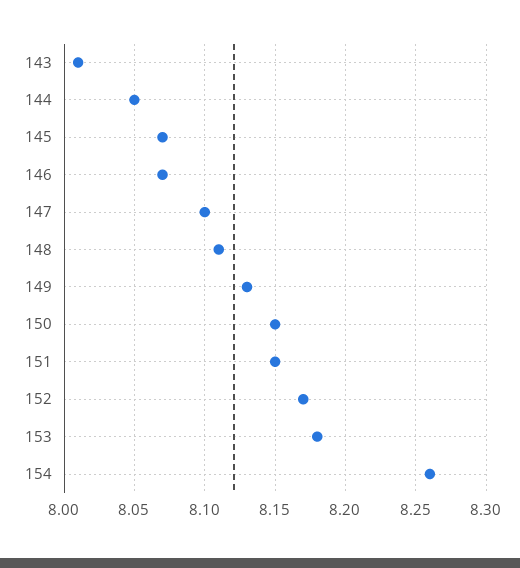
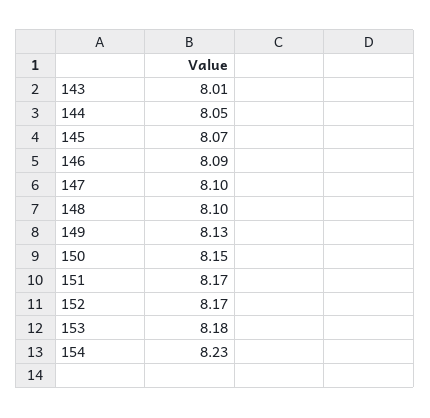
146: 8.07 -> 8.09
148: 8.11 -> 8.1
151: 8.15 -> 8.17
154: 8.26 -> 8.23

